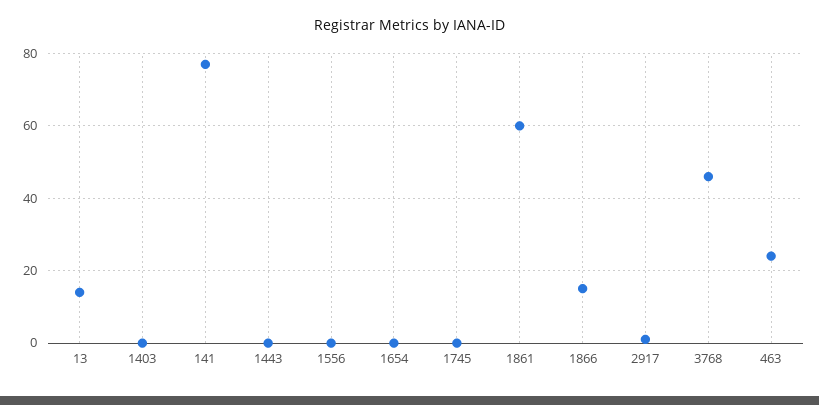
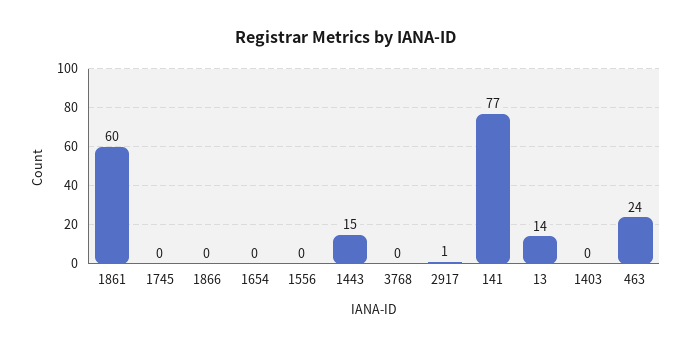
1443: 0 -> 15
1866: 15 -> 0
3768: 45 -> 0

